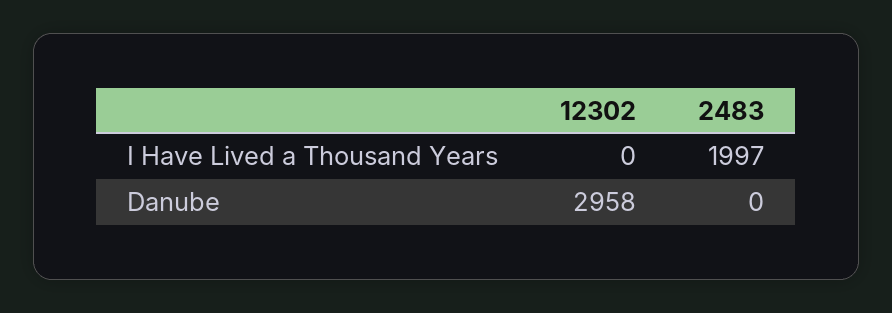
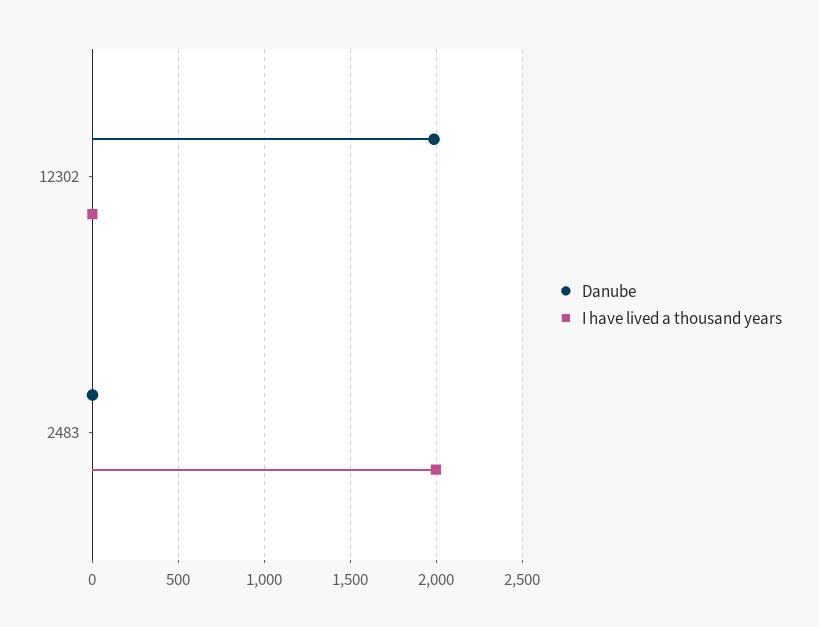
Danube, 12302: 2958 -> 2000

